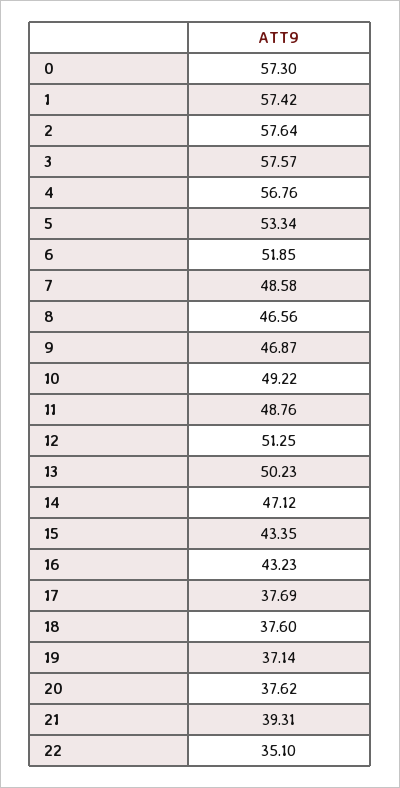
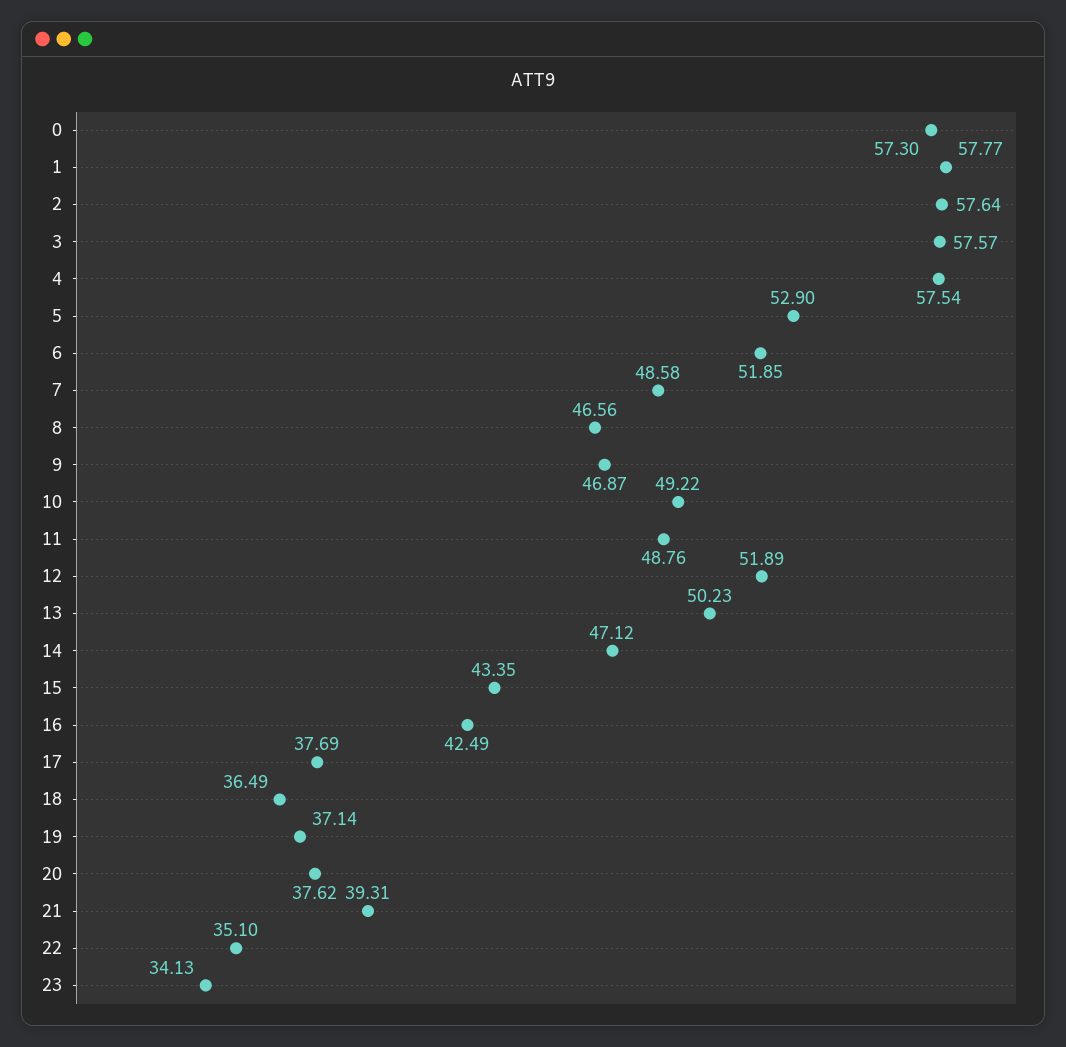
1: 57.42 -> 57.77
4: 56.76 -> 57.54
5: 53.34 -> 52.9
12: 51.25 -> 51.89
16: 43.23 -> 42.49
18: 37.6 -> 36.49
23: none -> 34.13

